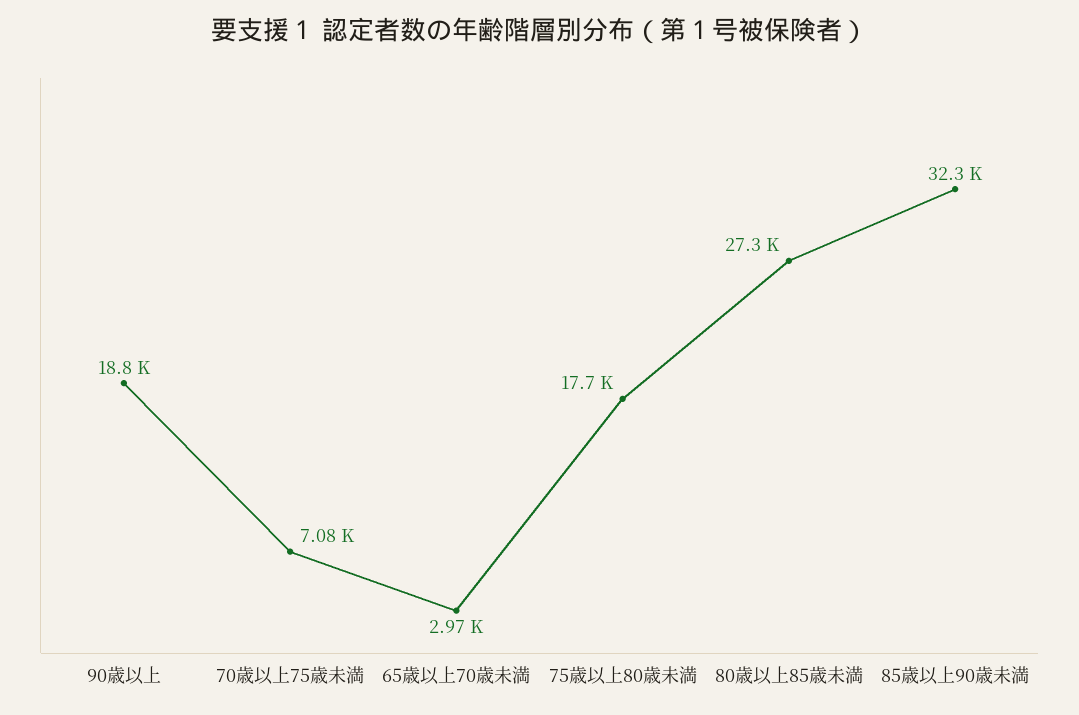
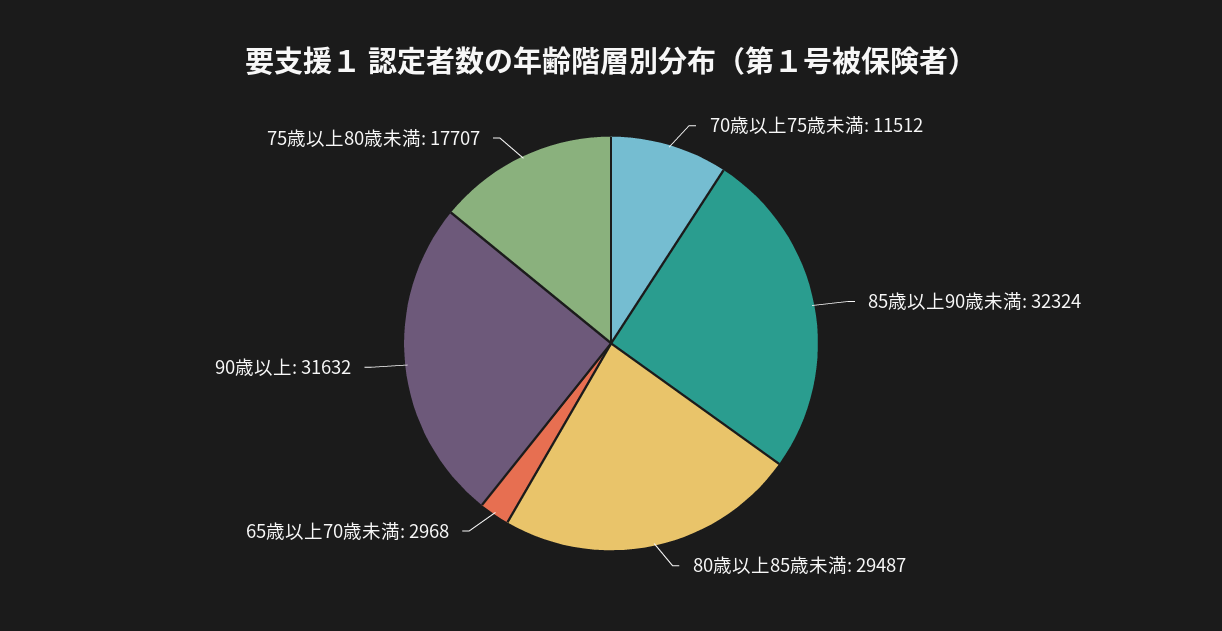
90歳以上: 18800 -> 31632
70歳以上75歳未満: 7080 -> 11512
80歳以上85歳未満: 27300 -> 29487

